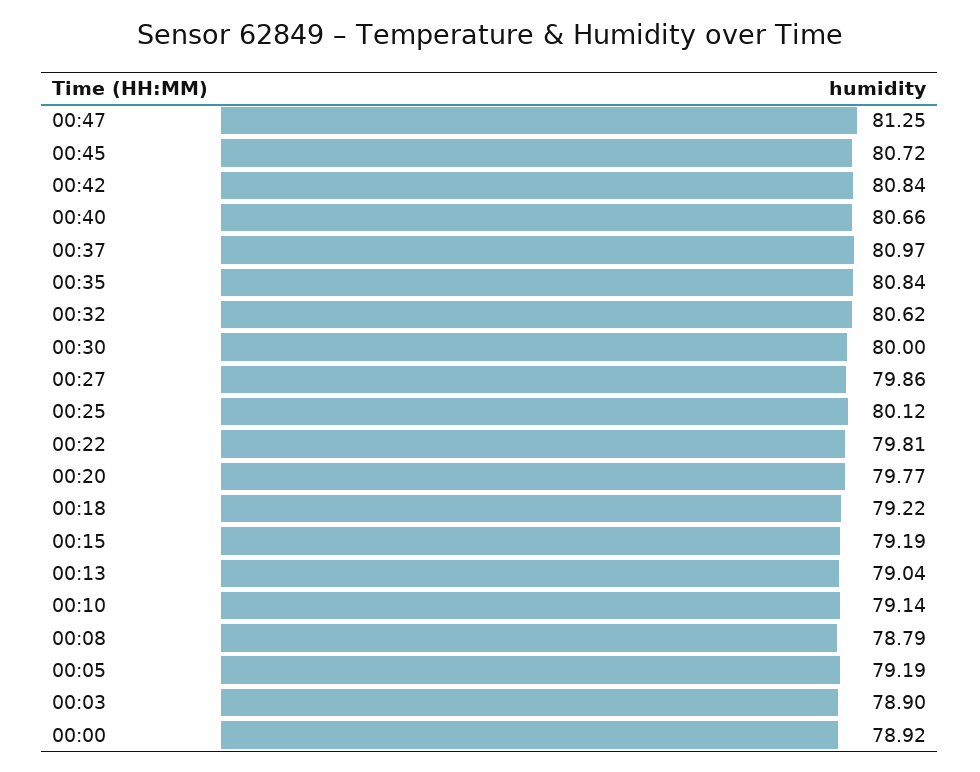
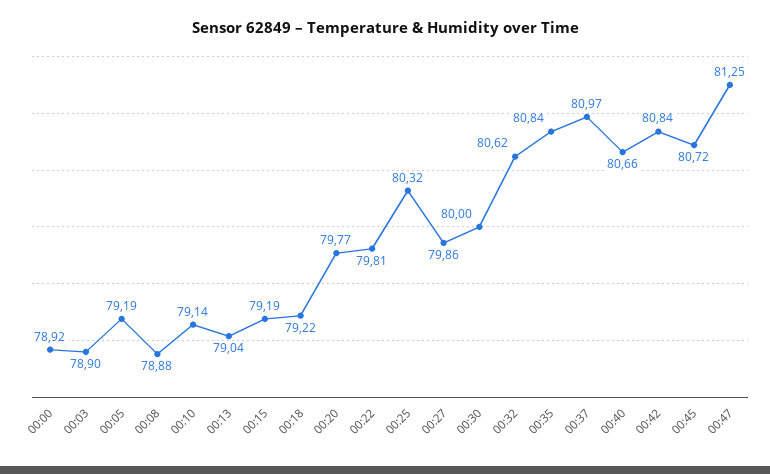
00:25: 80.12 -> 80.32
00:08: 78.79 -> 78.88

